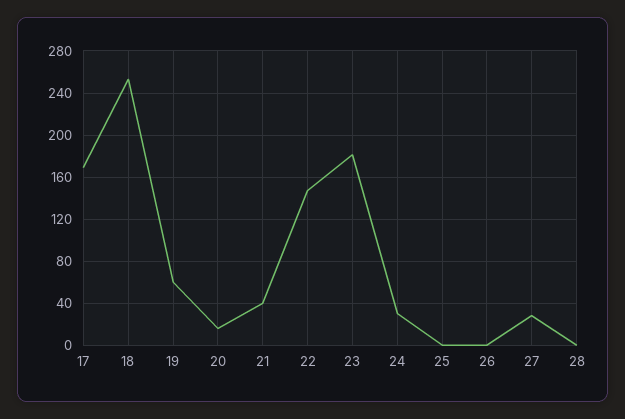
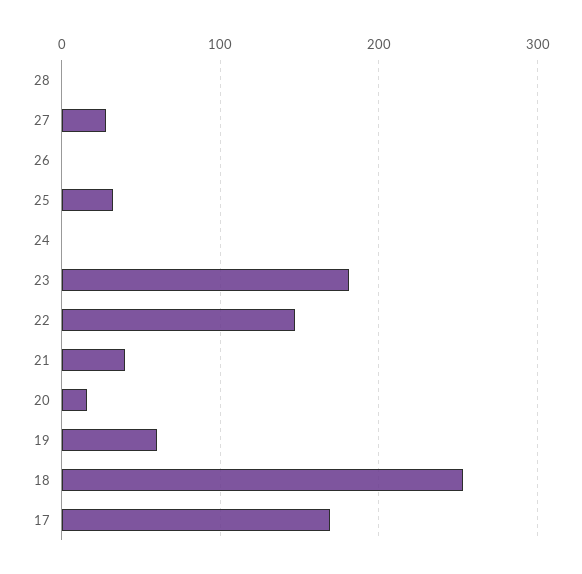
24: 30 -> 0
25: 0 -> 30

